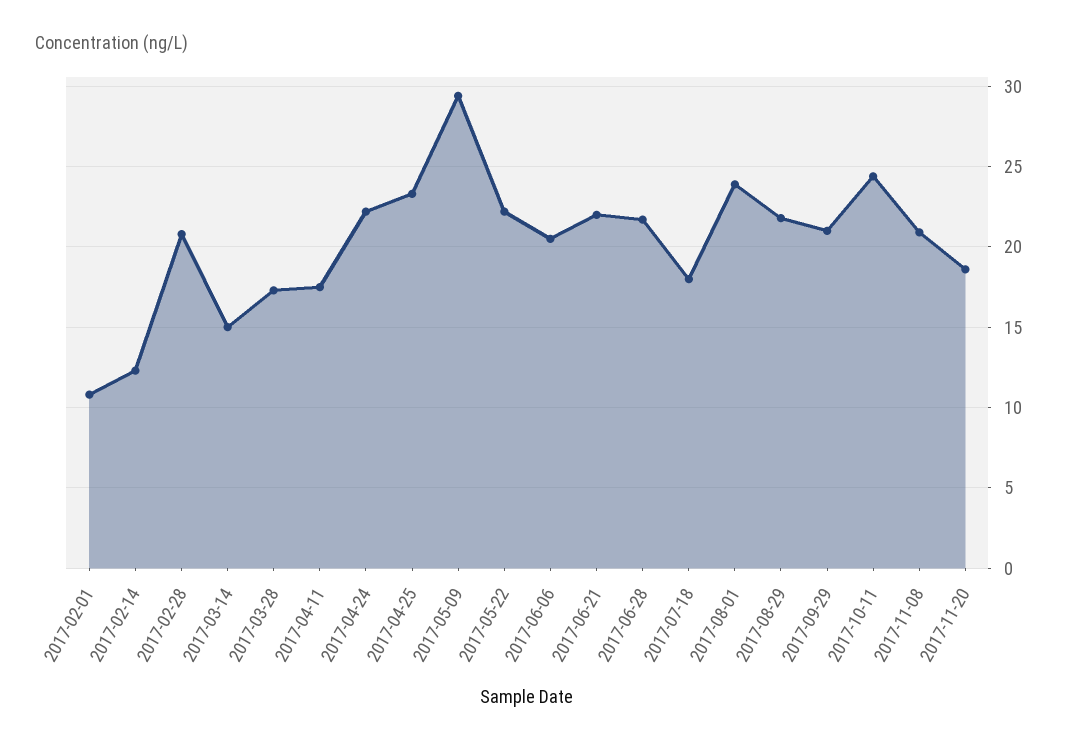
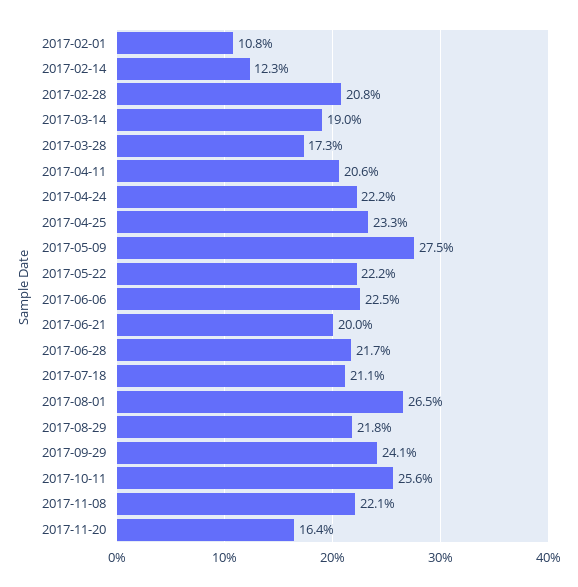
2017-03-14: 15 -> 19
2017-04-11: 17.5 -> 20.6
2017-05-09: 29.5 -> 27.5
2017-06-06: 20.5 -> 22.5
2017-06-21: 22 -> 20
2017-07-18: 18 -> 21.1
2017-08-01: 24 -> 26.5
2017-09-29: 21 -> 24.1
2017-10-11: 24.5 -> 25.6
2017-11-08: 21 -> 22.1
2017-11-20: 18.5 -> 16.4

